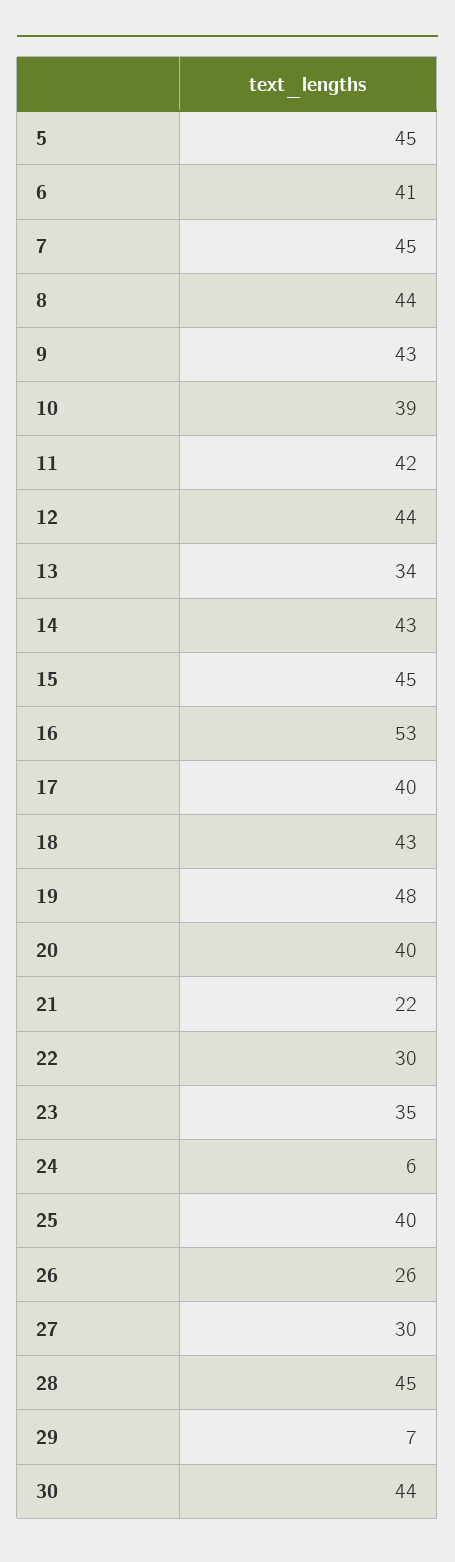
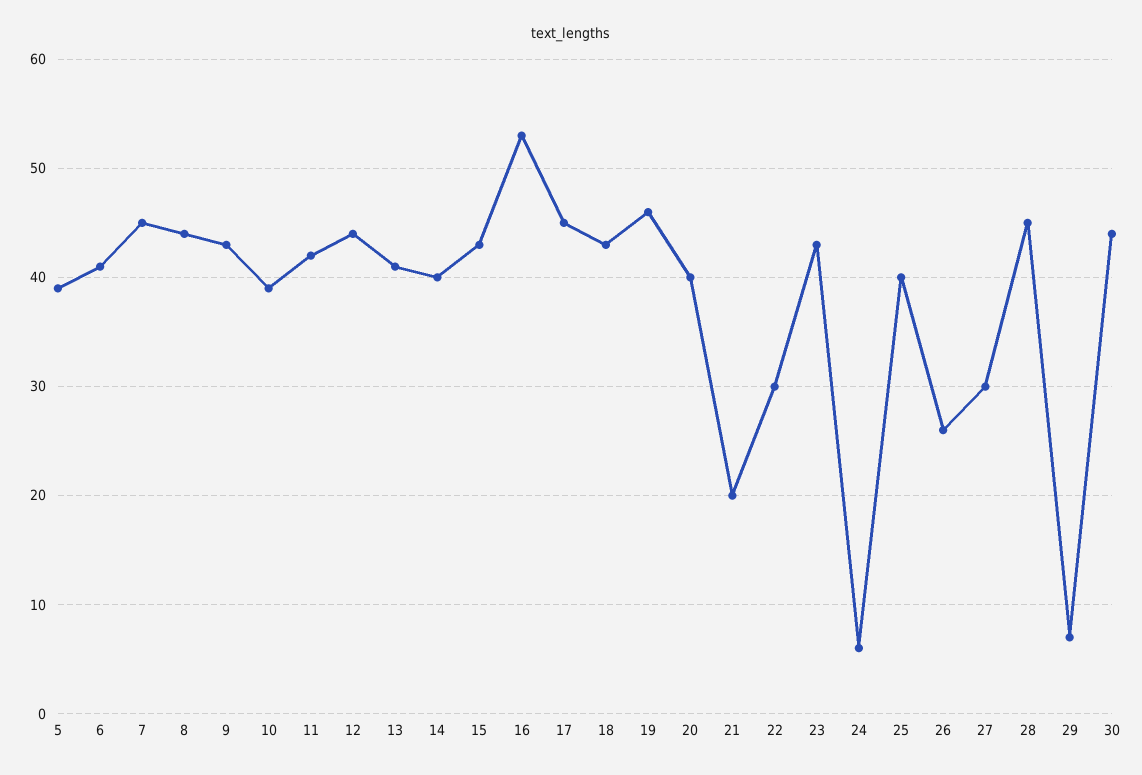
5: 45 -> 39
13: 34 -> 41
14: 43 -> 40
15: 45 -> 43
17: 40 -> 45
19: 48 -> 46
21: 22 -> 20
23: 35 -> 43

